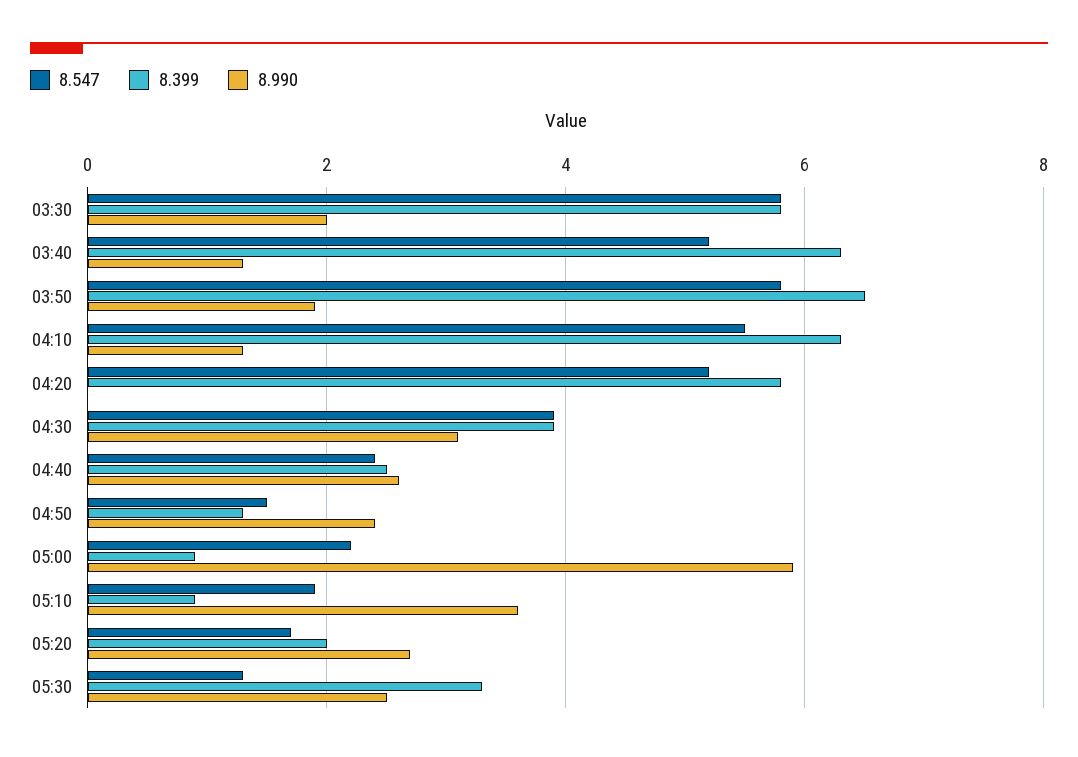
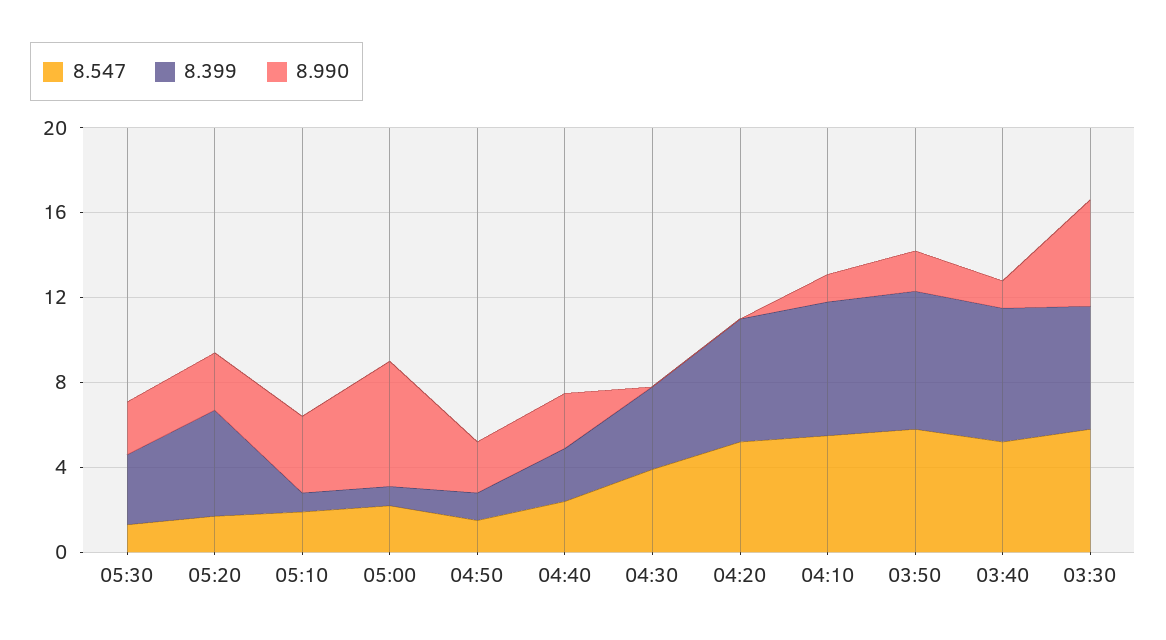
8.990, 03:30: 2 -> 5
8.990, 04:30: 3 -> 0
8.399, 05:20: 2 -> 5

